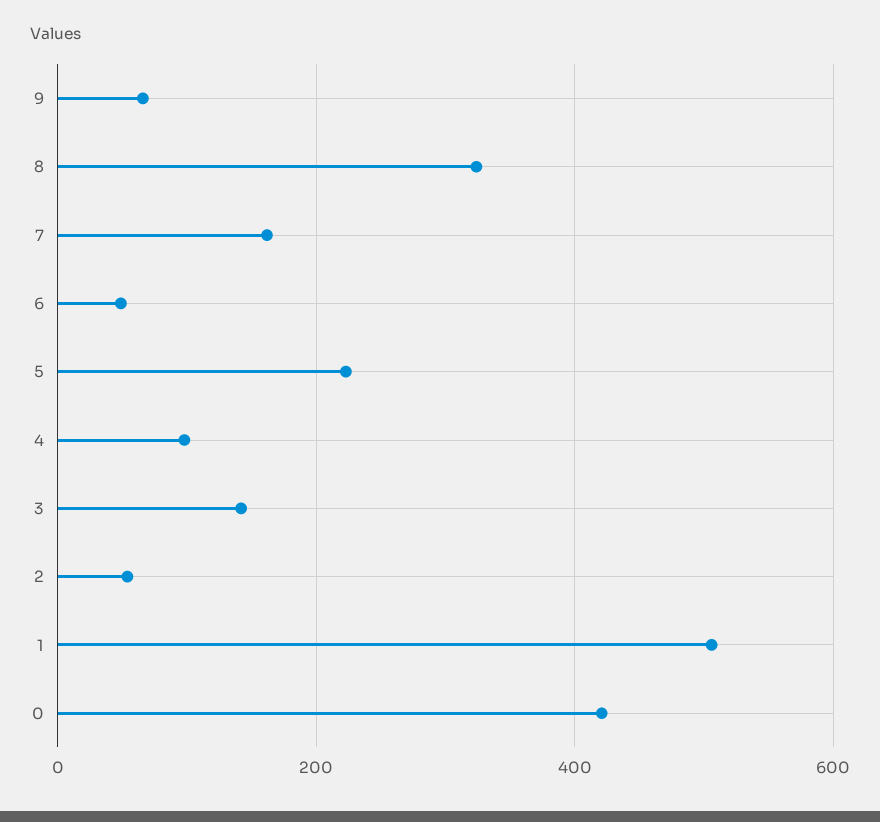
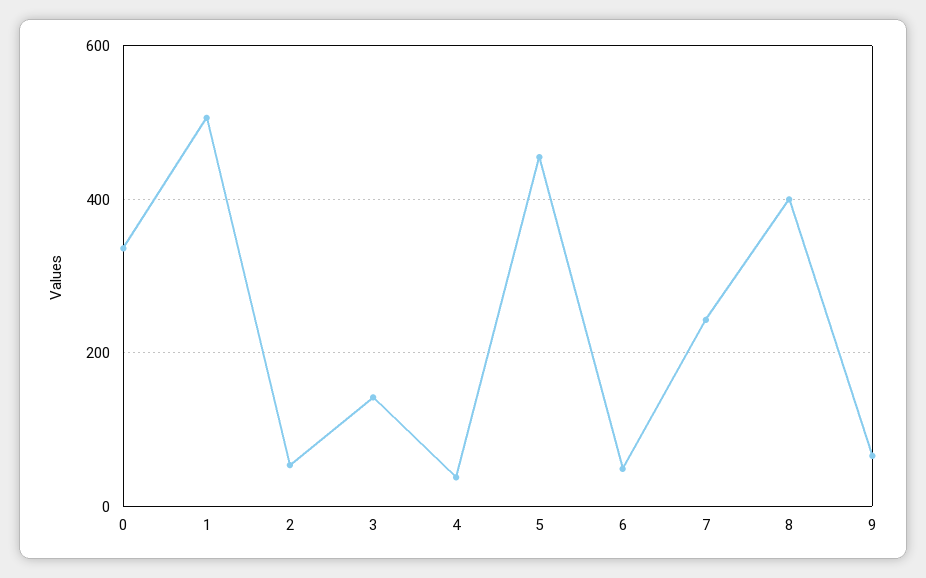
8: 320 -> 400
7: 160 -> 240
5: 220 -> 460
4: 100 -> 40
0: 420 -> 340

